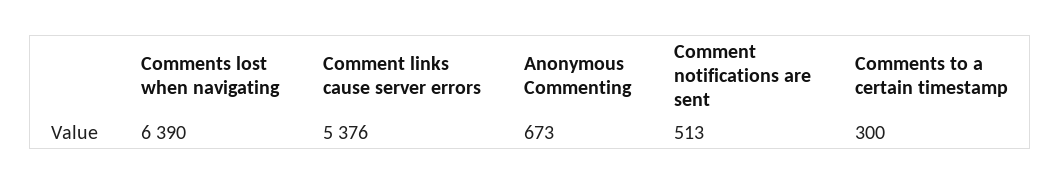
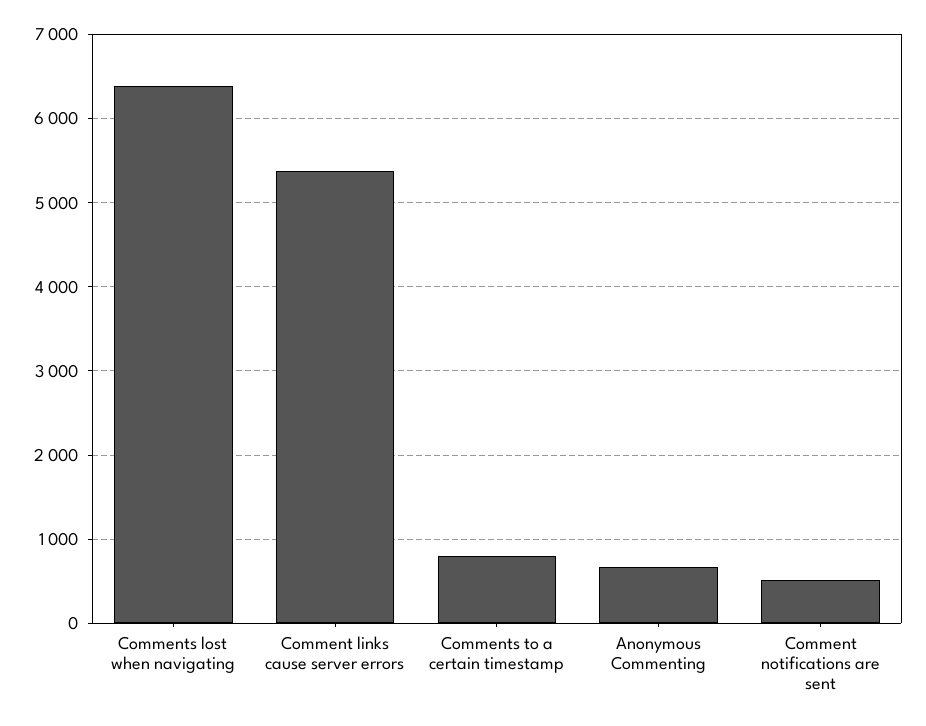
Comments to a certain timestamp: 300 -> 800

